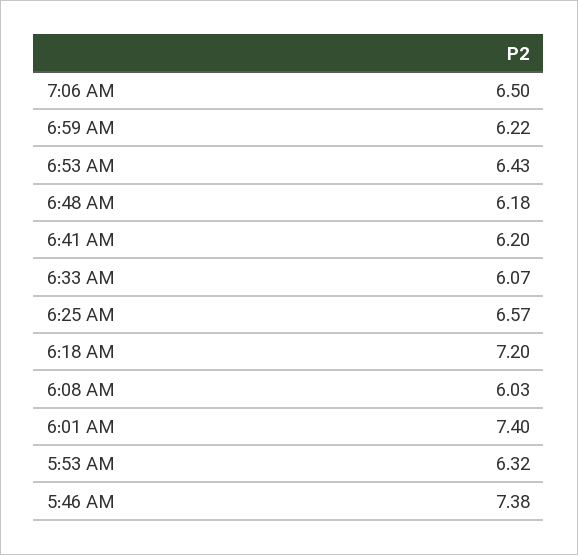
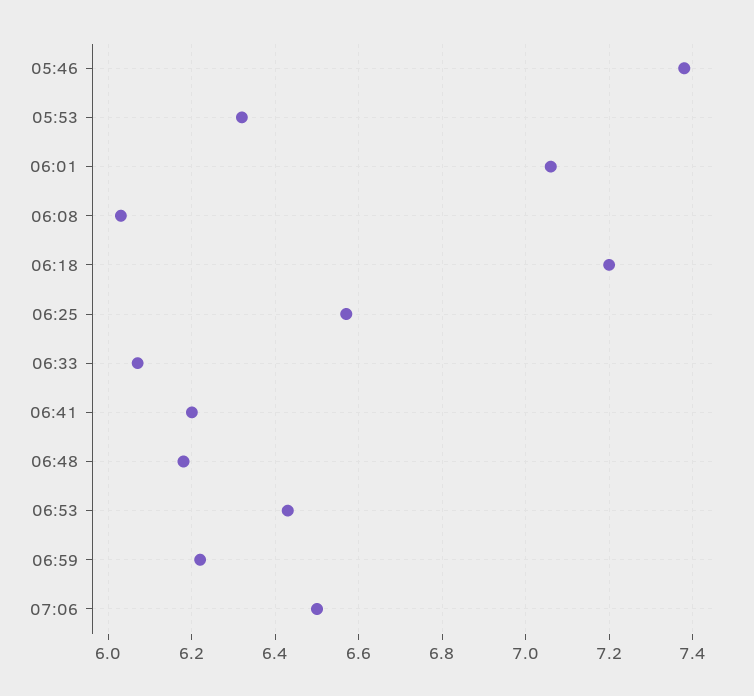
6:01 AM: 7.4 -> 7.05

